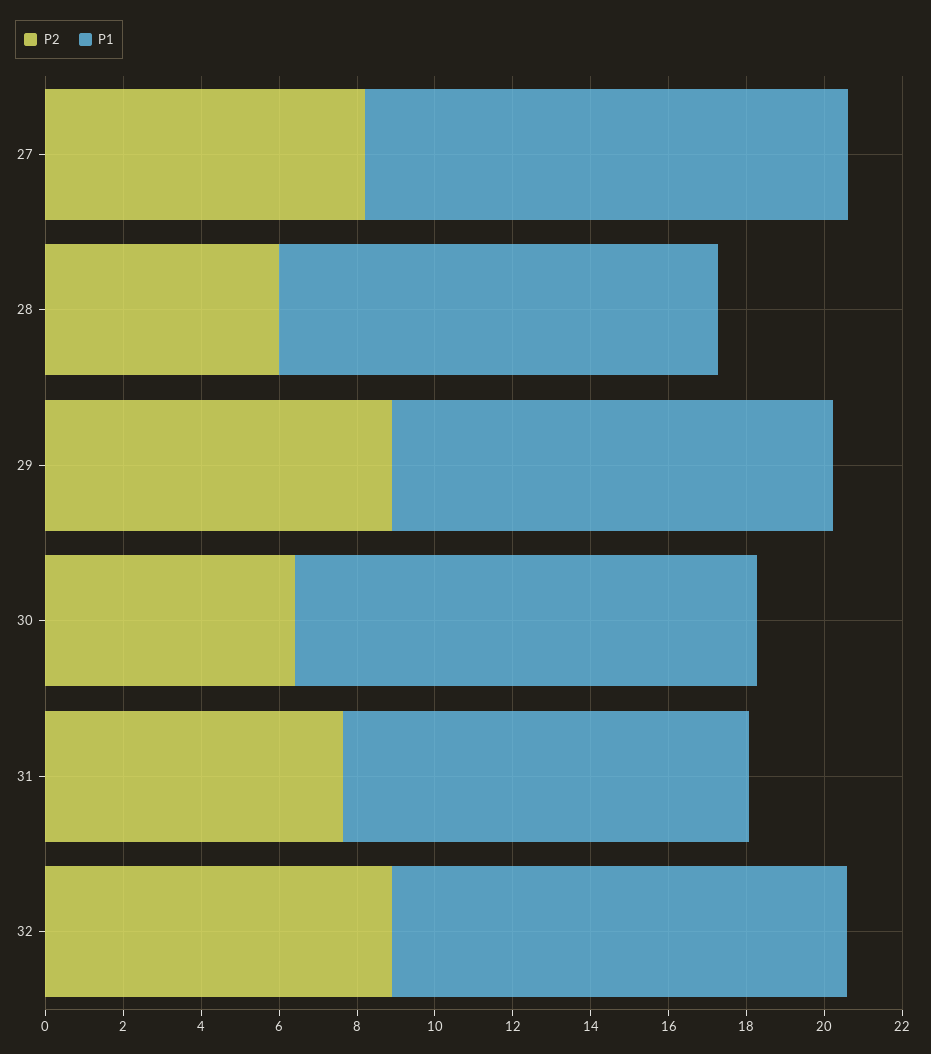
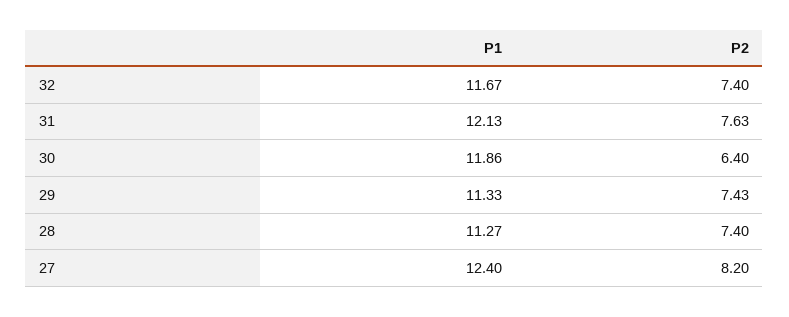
P2, 28: 6 -> 7.4
P2, 29: 9 -> 7.43
P1, 31: 10.5 -> 12.13
P2, 32: 9 -> 7.4

